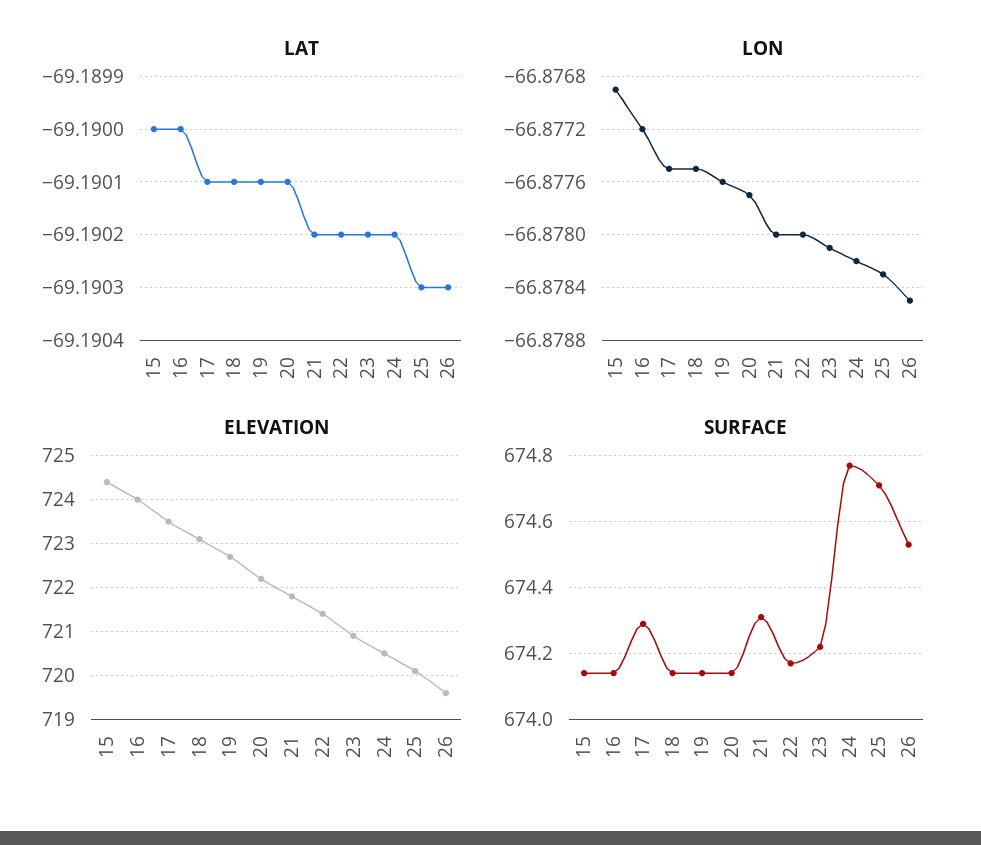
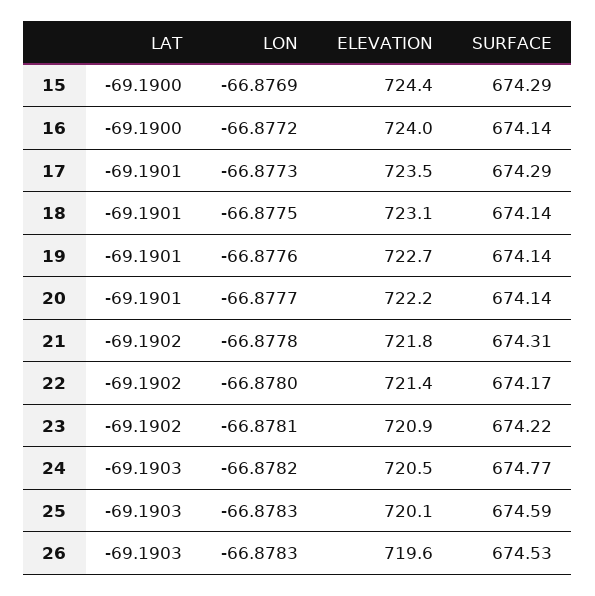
LAT, 24: -69.1902 -> -69.1903
LON, 17: -66.8775 -> -66.8773
LON, 21: -66.878 -> -66.8778
LON, 26: -66.8785 -> -66.8783
SURFACE, 15: 674.15 -> 674.29
SURFACE, 25: 674.7 -> 674.59

